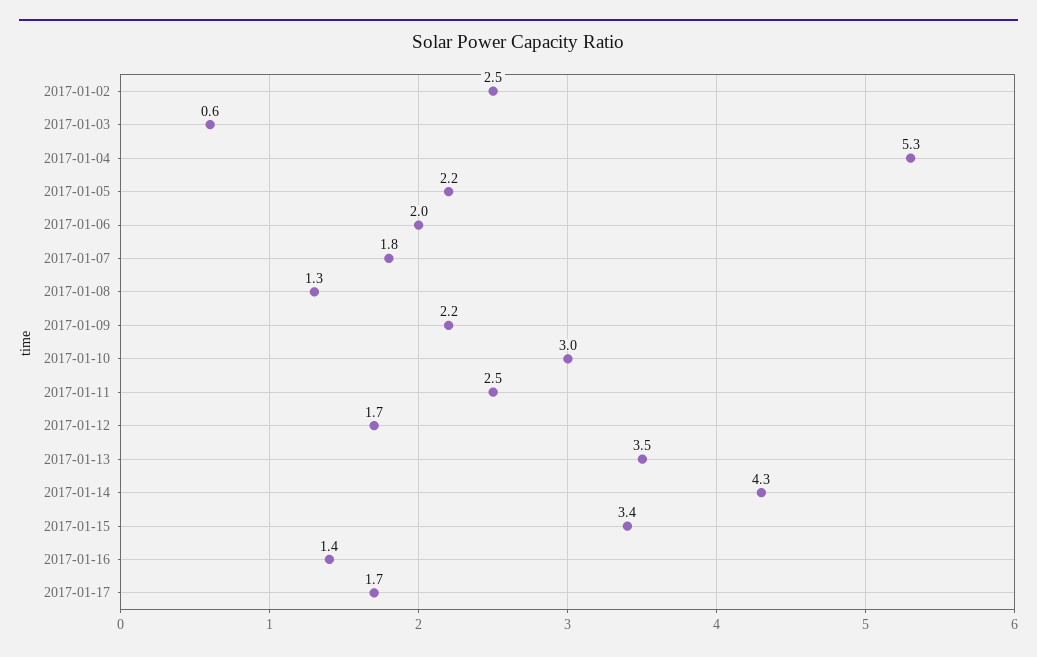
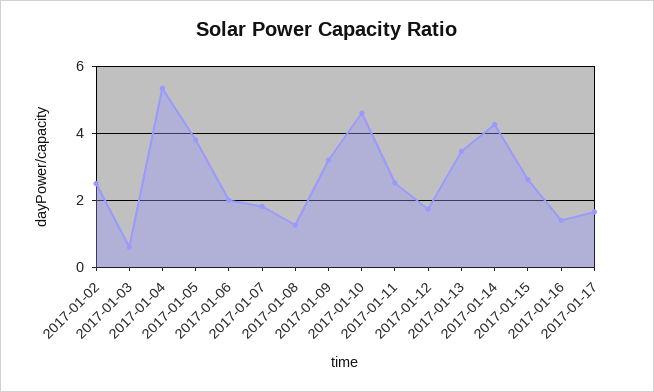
2017-01-05: 2.2 -> 3.8
2017-01-09: 2.2 -> 3.2
2017-01-10: 3 -> 4.6
2017-01-15: 3.4 -> 2.6

